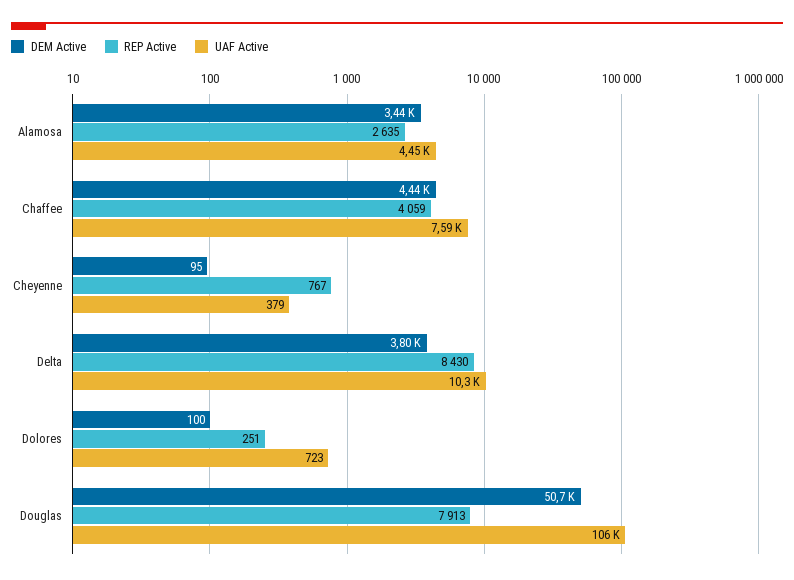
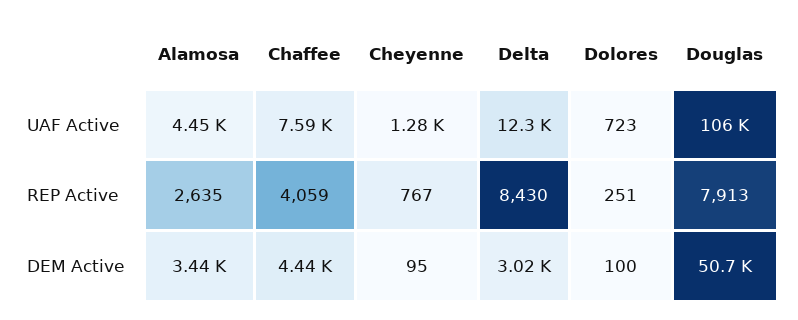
UAF Active, Cheyenne: 379 -> 1280
DEM Active, Delta: 3800 -> 3020
UAF Active, Delta: 10300 -> 12300

